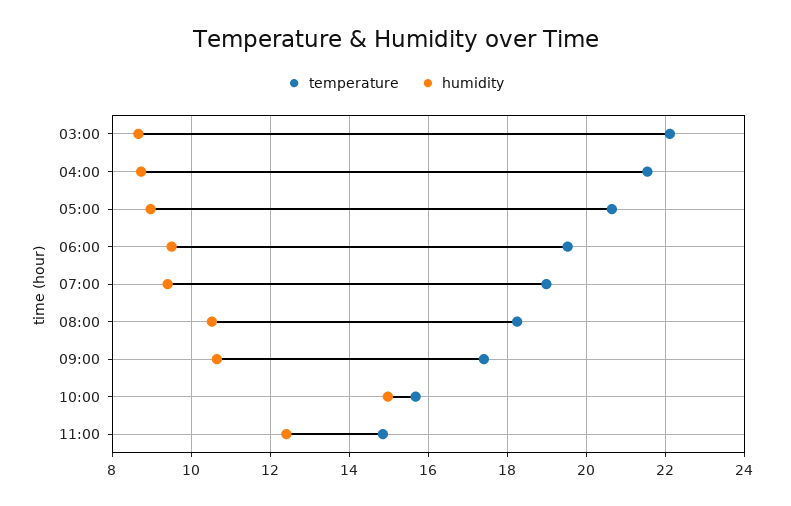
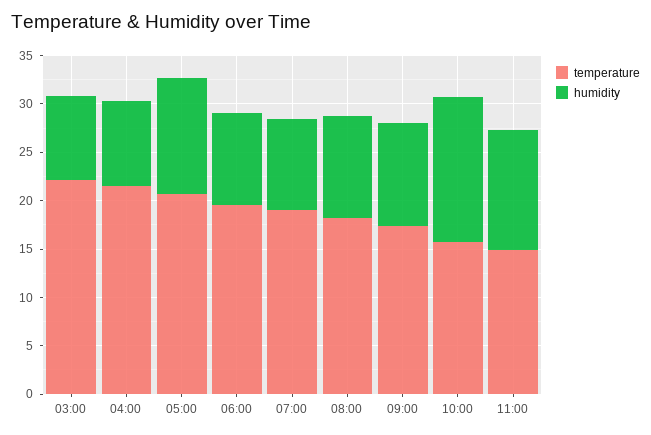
humidity, 05:00: 9 -> 12

